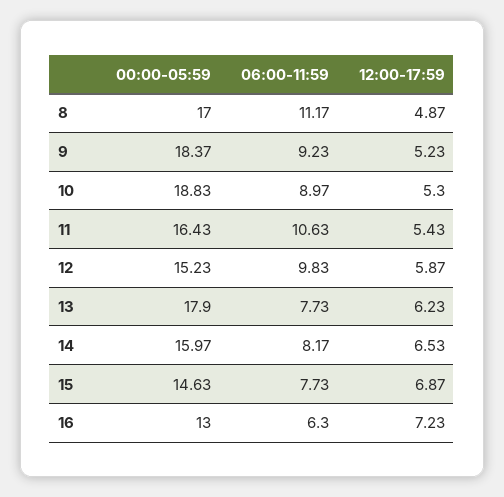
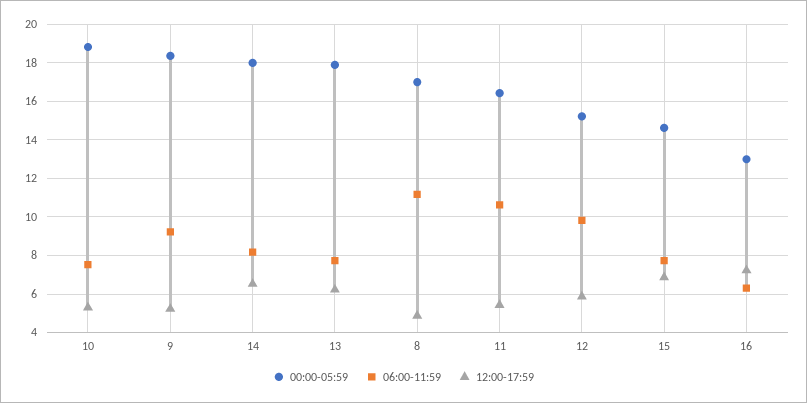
06:00-11:59, 10: 8.97 -> 7.5
00:00-05:59, 14: 15.97 -> 18

